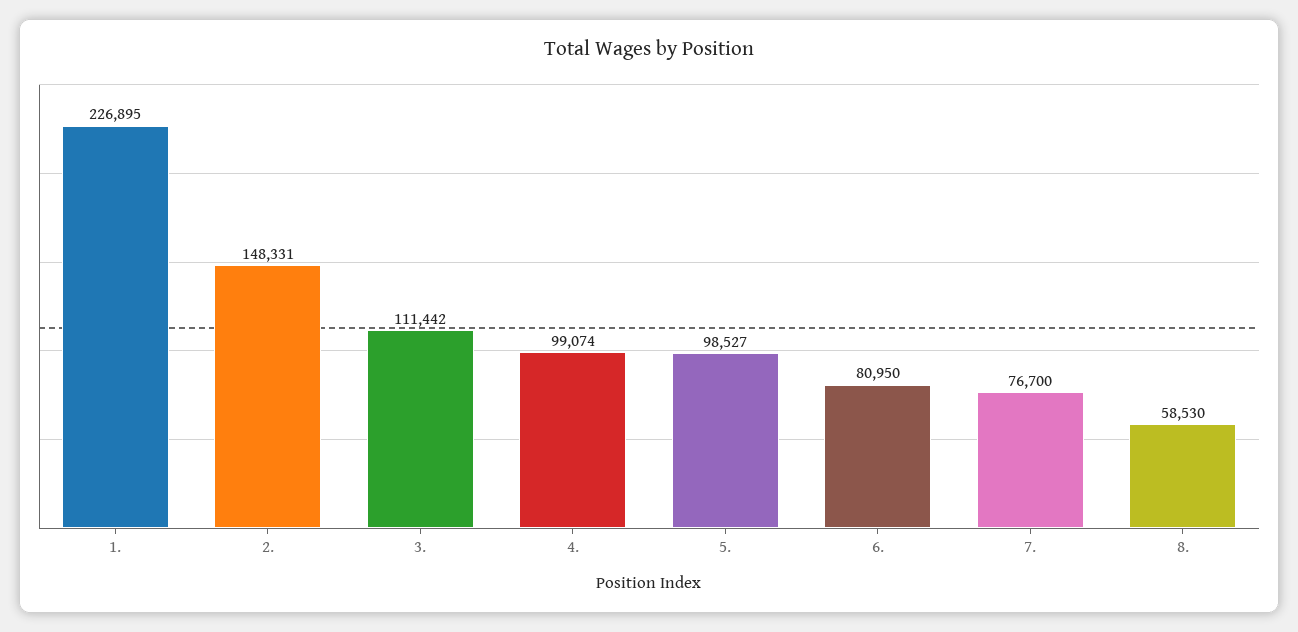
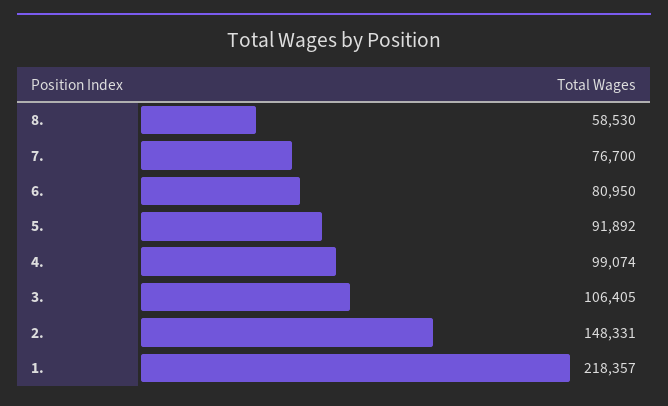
1.: 226895 -> 218357
3.: 111442 -> 106405
5.: 98527 -> 91892

